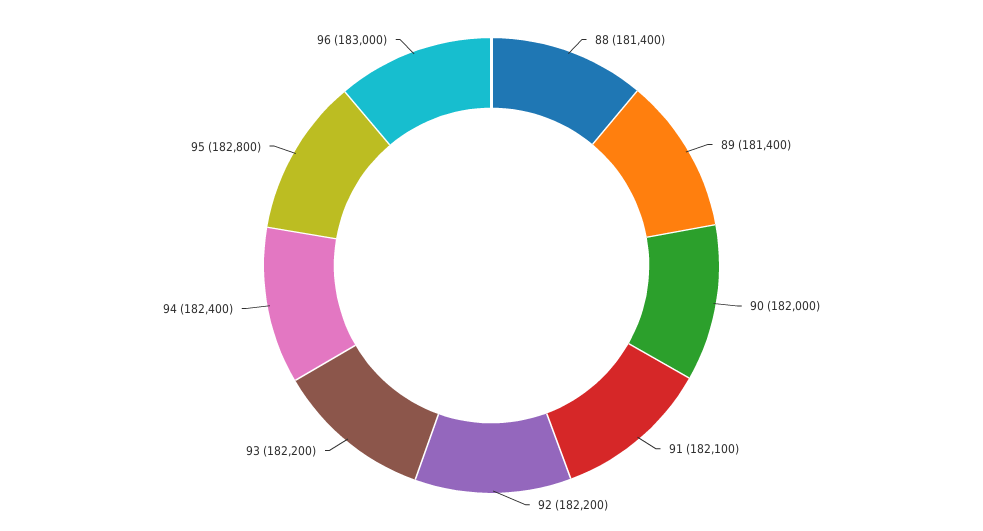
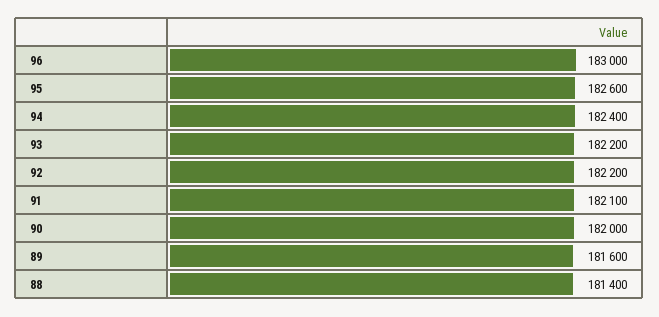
89: 181400 -> 181600
95: 182800 -> 182600

